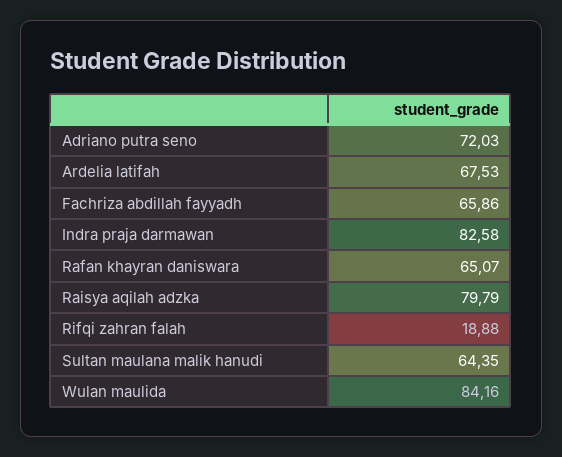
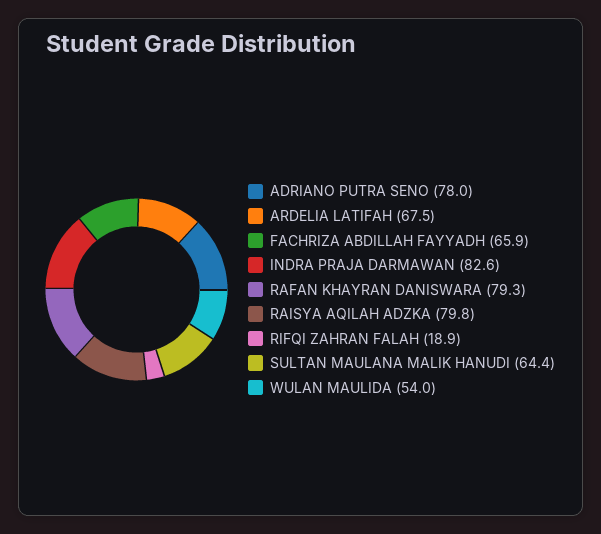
Adriano putra seno: 72.03 -> 78
Rafan khayran daniswara: 65.07 -> 79.3
Wulan maulida: 84.16 -> 54

